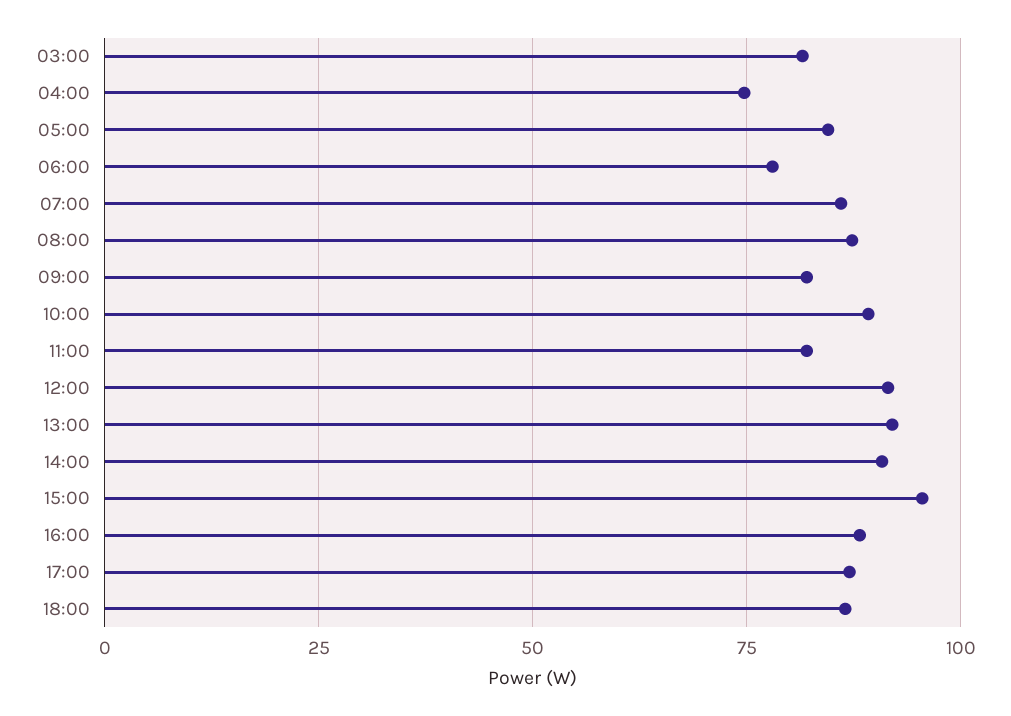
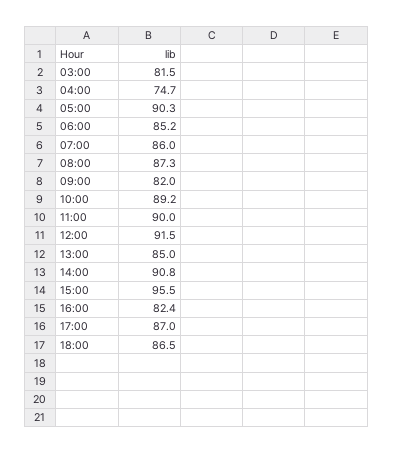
05:00: 85 -> 90.3
06:00: 77.5 -> 85.2
11:00: 82.5 -> 90
13:00: 92.5 -> 85
16:00: 87.5 -> 82.4

